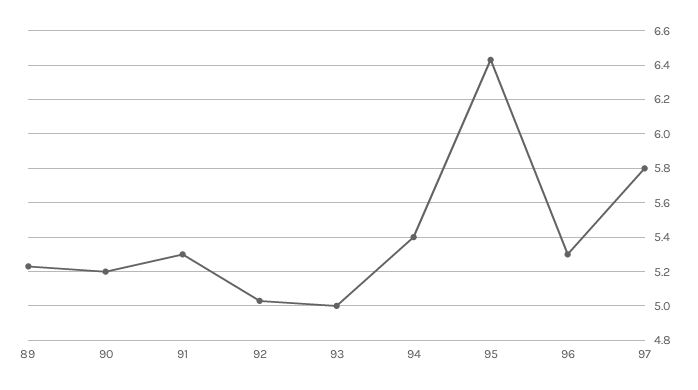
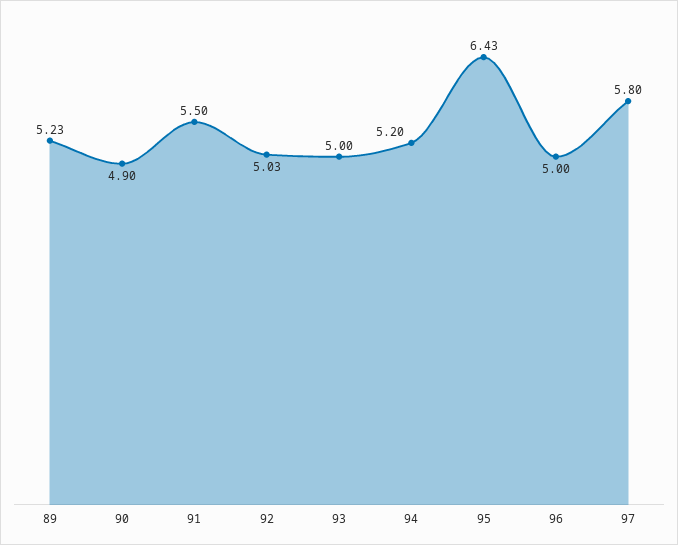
90: 5.2 -> 4.9
91: 5.3 -> 5.5
94: 5.4 -> 5.2
96: 5.3 -> 5

